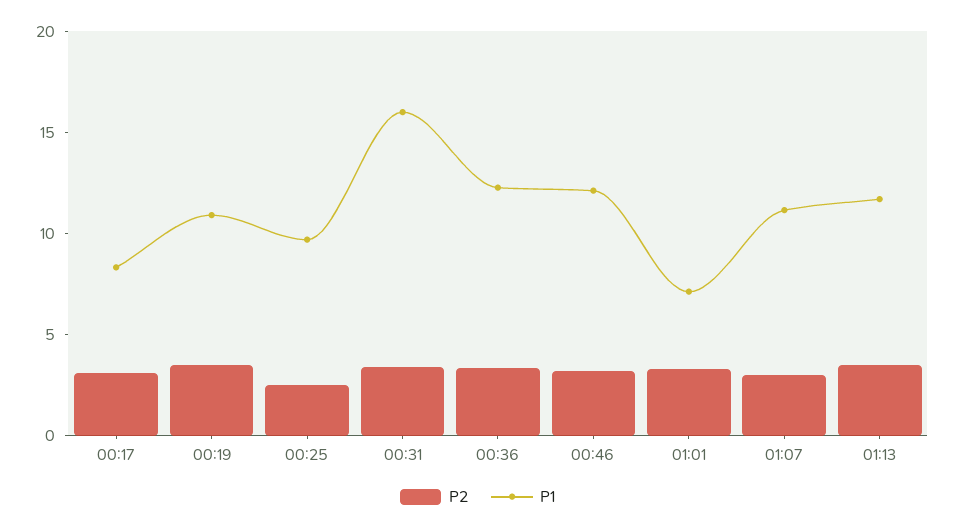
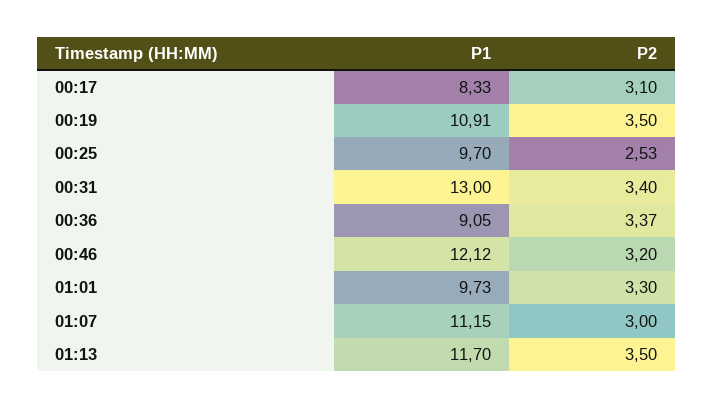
P1, 00:31: 16 -> 13
P1, 00:36: 12 -> 9.05
P1, 01:01: 7 -> 9.73

